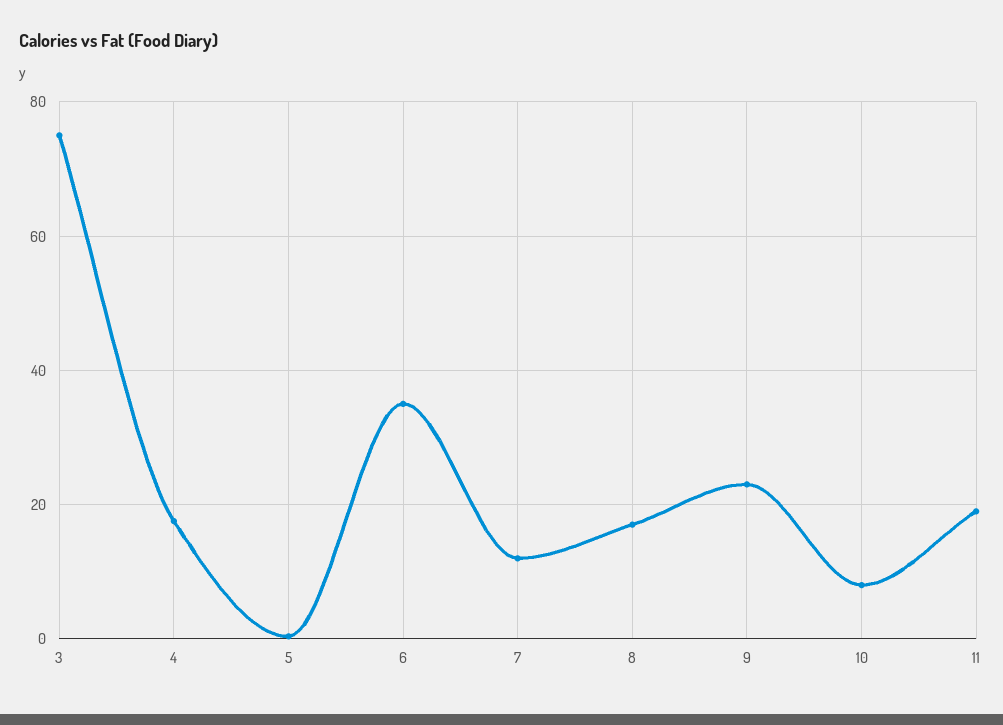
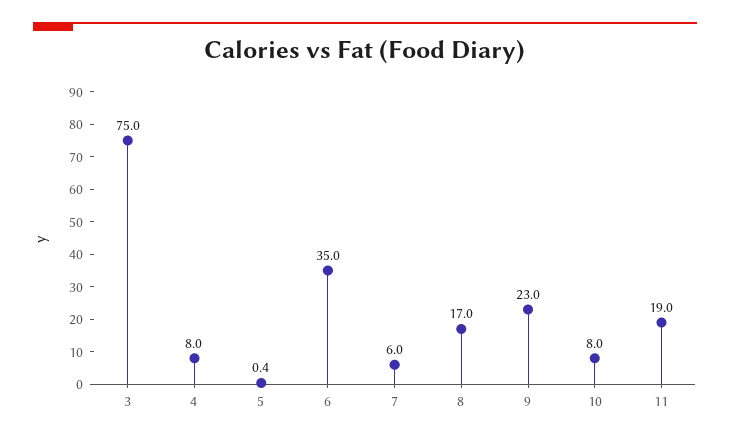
4: 18 -> 8
7: 12 -> 6

